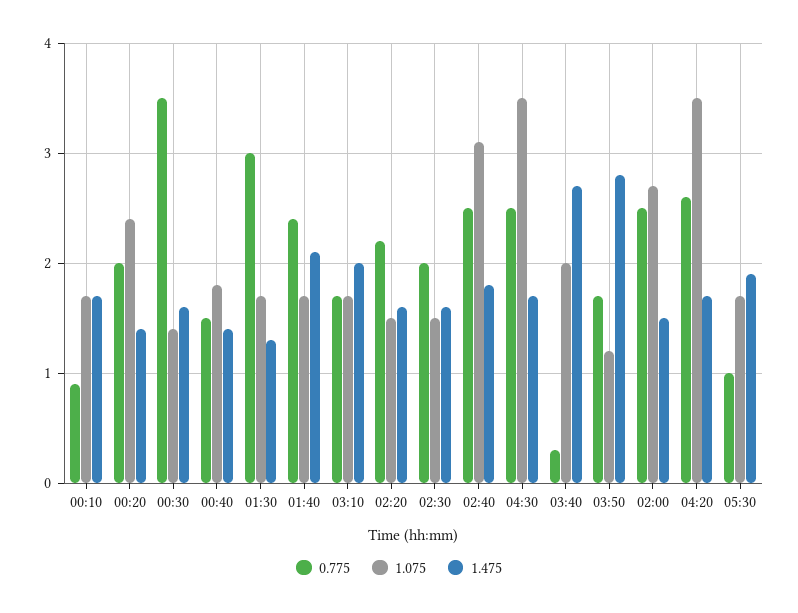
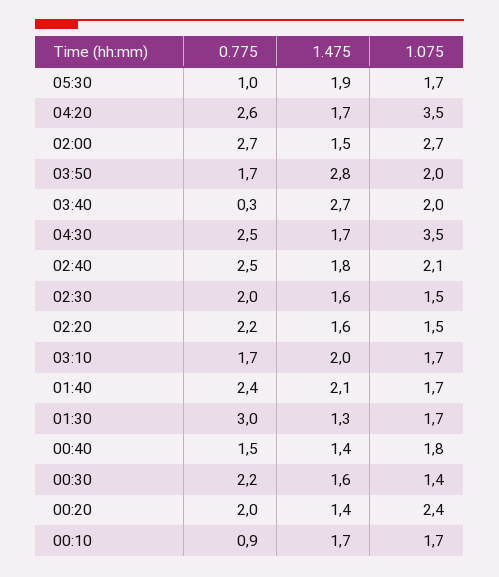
0.775, 00:30: 3.5 -> 2.2
1.075, 02:40: 3.1 -> 2.1
1.075, 03:50: 1.2 -> 2
0.775, 02:00: 2.5 -> 2.7

